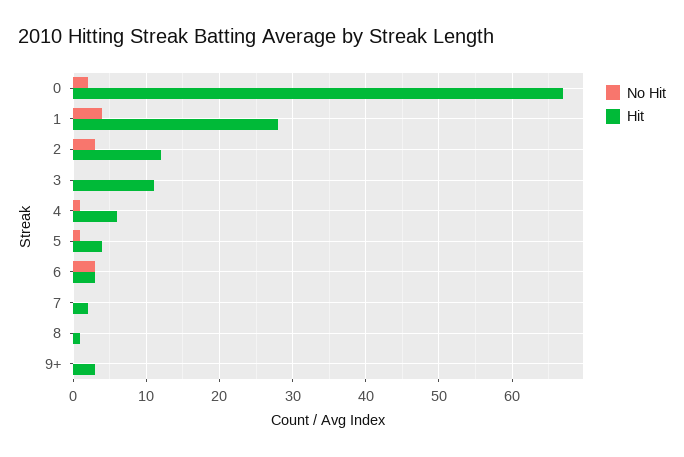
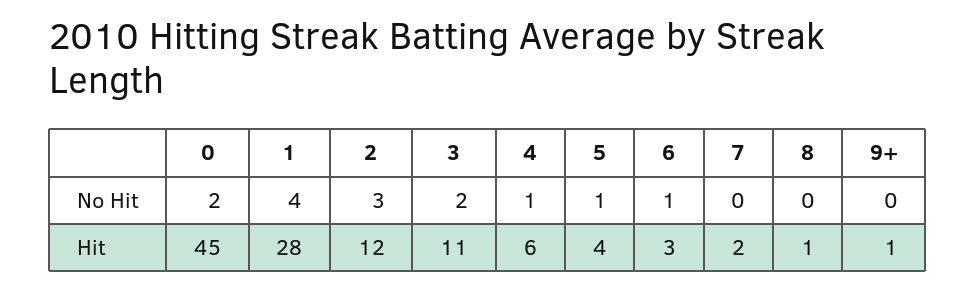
Hit, 0: 67 -> 45
No Hit, 3: 0 -> 2
No Hit, 6: 3 -> 1
Hit, 9+: 3 -> 1

